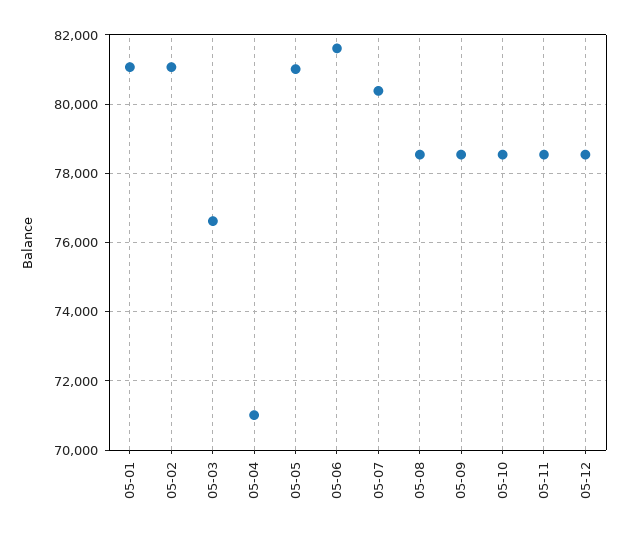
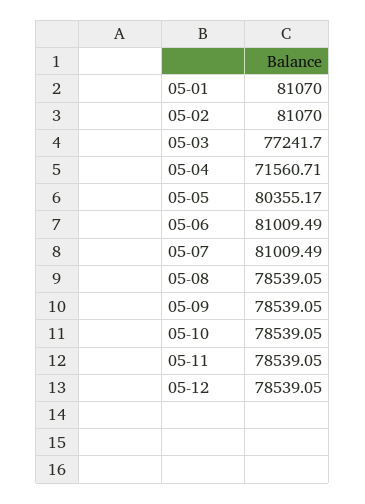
05-03: 76600 -> 77241.7
05-04: 71000 -> 71560.71
05-05: 81000 -> 80355.17
05-06: 81600 -> 81009.49
05-07: 80400 -> 81009.49

